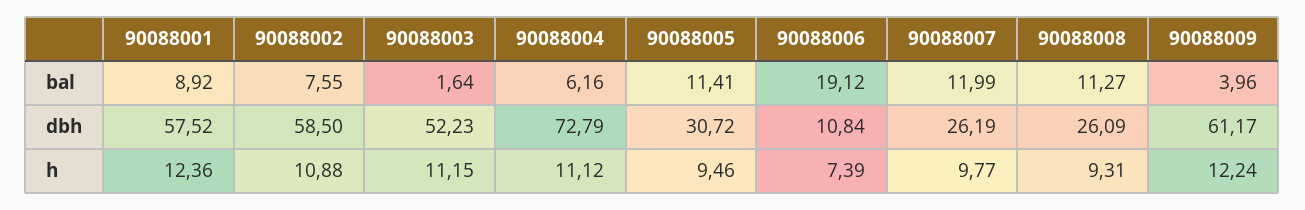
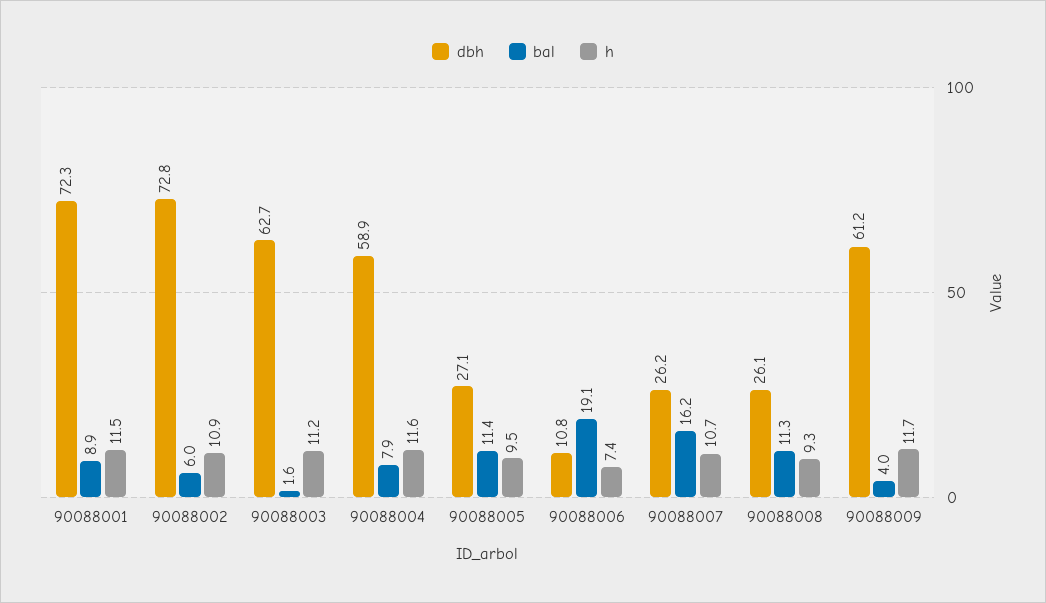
bal, 90088002: 7.55 -> 6
bal, 90088004: 6.16 -> 7.9
bal, 90088007: 11.99 -> 16.2
dbh, 90088001: 57.52 -> 72.3
dbh, 90088002: 58.5 -> 72.8
dbh, 90088003: 52.23 -> 62.7
dbh, 90088004: 72.79 -> 58.9
dbh, 90088005: 30.72 -> 27.1
h, 90088001: 12.36 -> 11.5
h, 90088004: 11.12 -> 11.6
h, 90088007: 9.77 -> 10.7
h, 90088009: 12.24 -> 11.7

